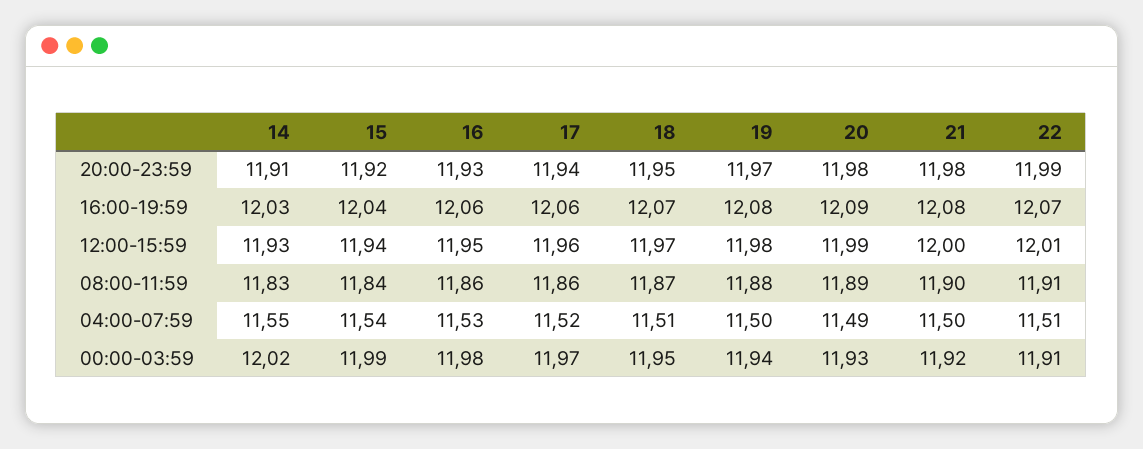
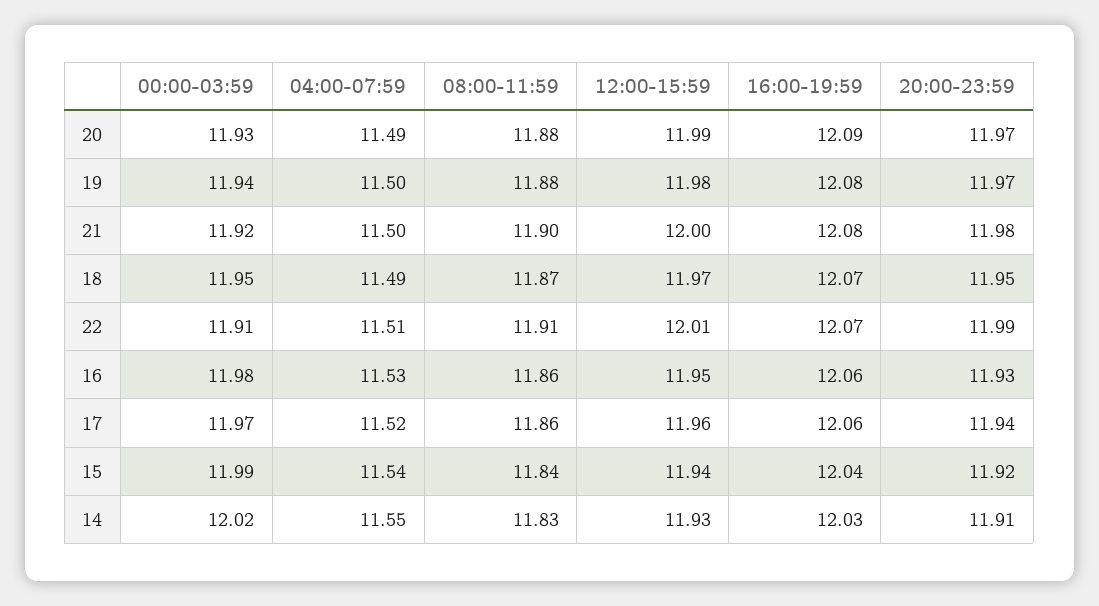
20, 20:00-23:59: 11.98 -> 11.97
20, 08:00-11:59: 11.89 -> 11.88
18, 04:00-07:59: 11.51 -> 11.49

